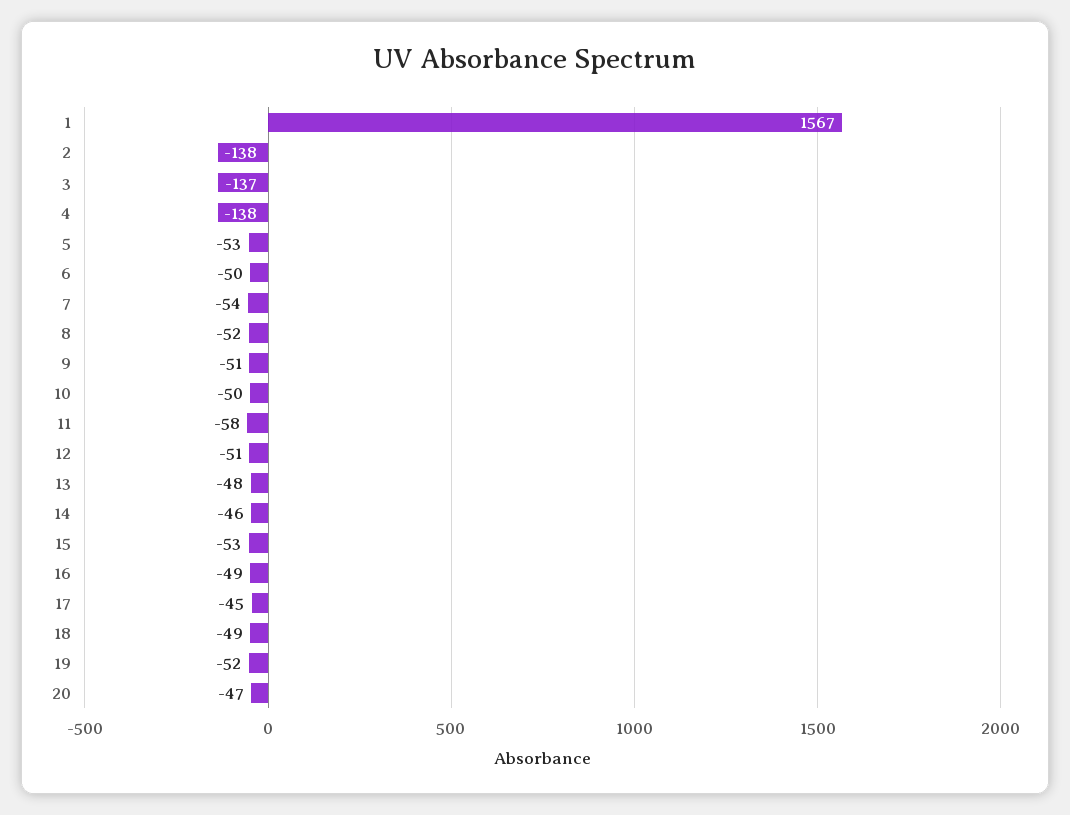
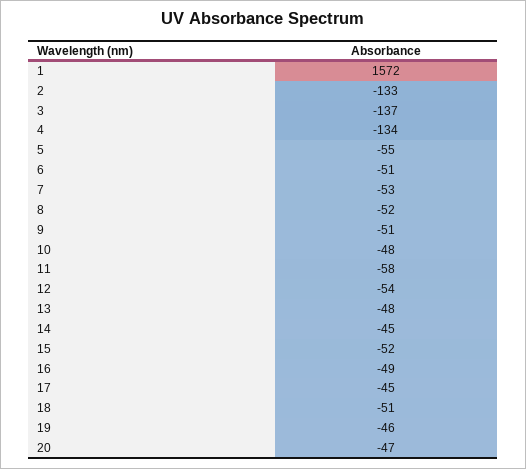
1: 1567 -> 1572
2: -138 -> -133
4: -138 -> -134
5: -53 -> -55
6: -50 -> -51
7: -54 -> -53
10: -50 -> -48
12: -51 -> -54
14: -46 -> -45
15: -53 -> -52
18: -49 -> -51
19: -52 -> -46

